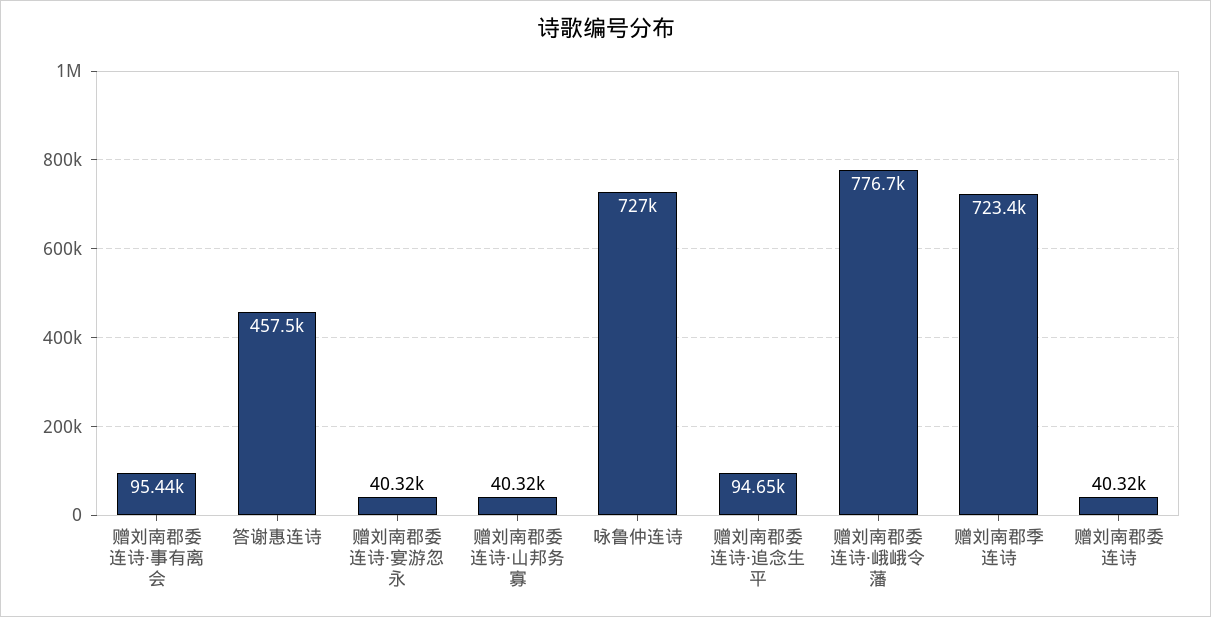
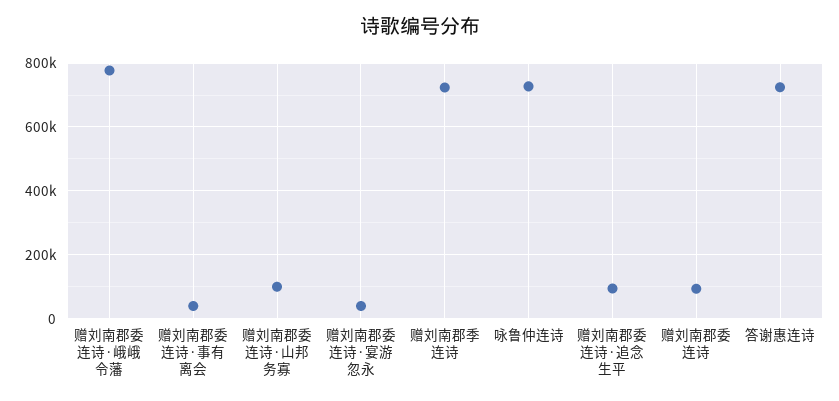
赠刘南郡委连诗·事有离会: 95440 -> 40000
答谢惠连诗: 457500 -> 720000
赠刘南郡委连诗·山邦务寡: 40320 -> 100000
赠刘南郡委连诗: 40320 -> 100000

